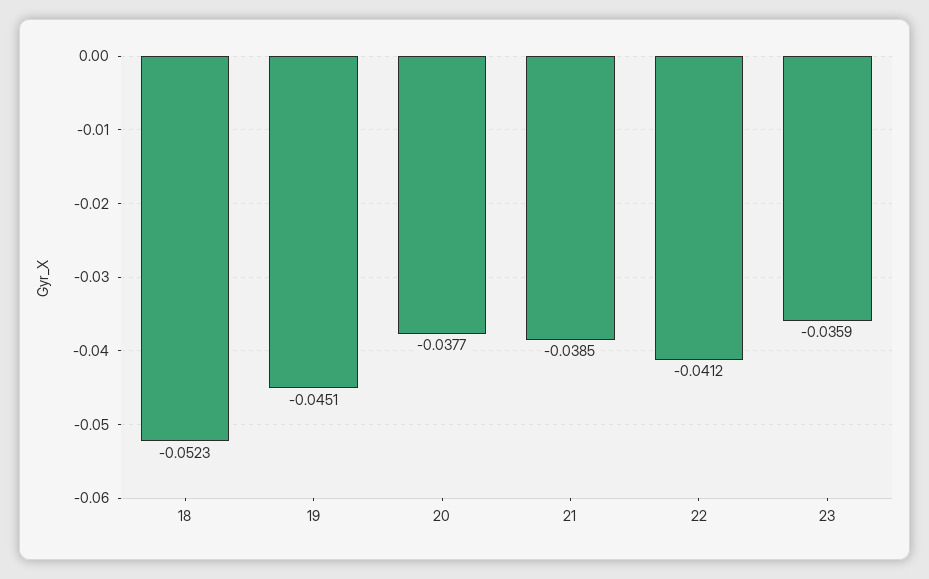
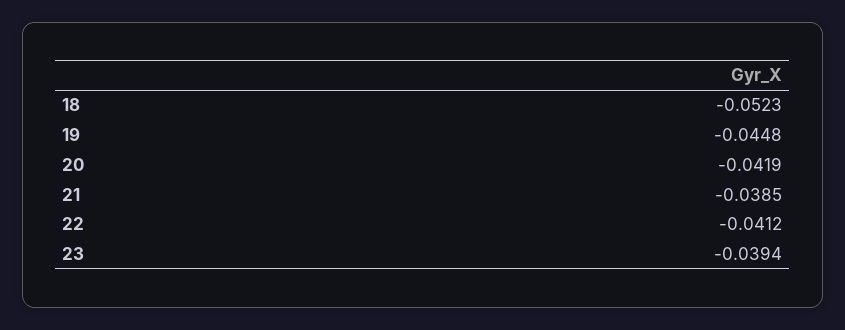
19: -0.0451 -> -0.0448
20: -0.0377 -> -0.0419
23: -0.0359 -> -0.0394

